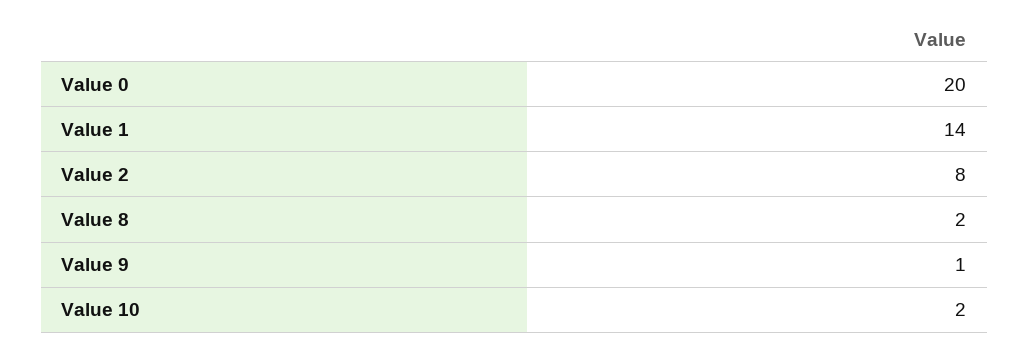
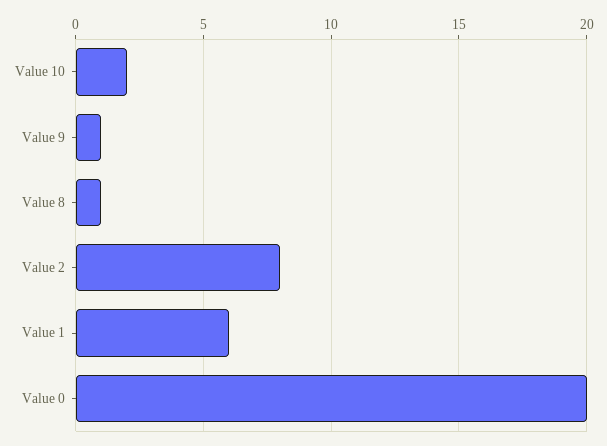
Value 1: 14 -> 6
Value 8: 2 -> 1

